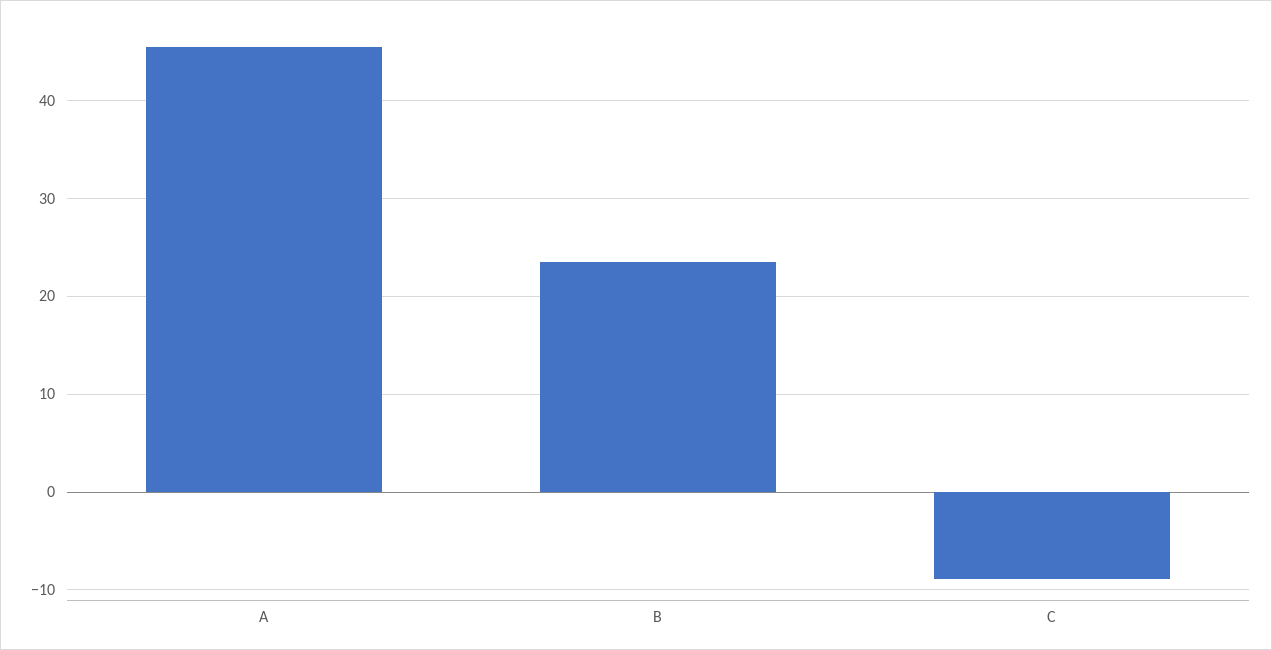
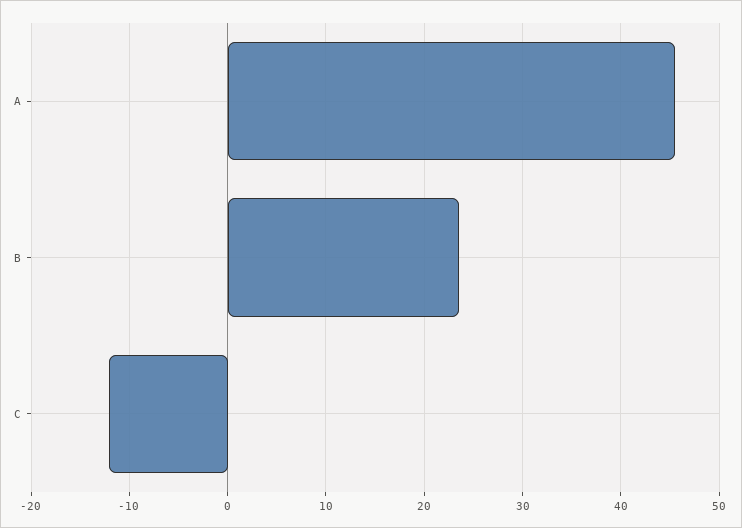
C: -9 -> -12

